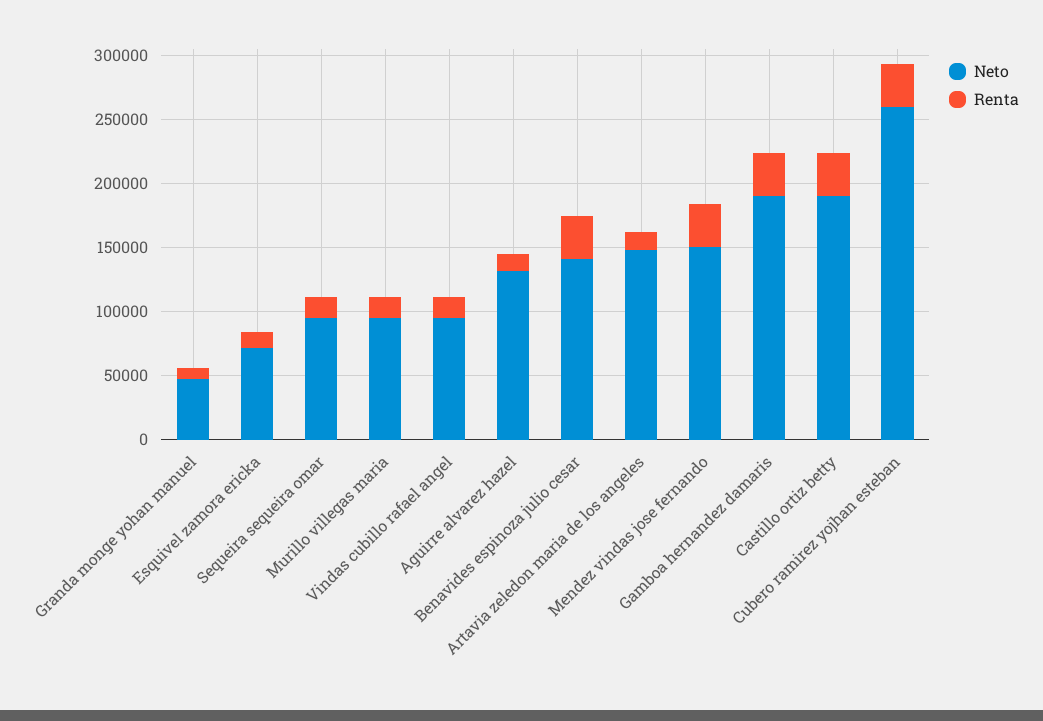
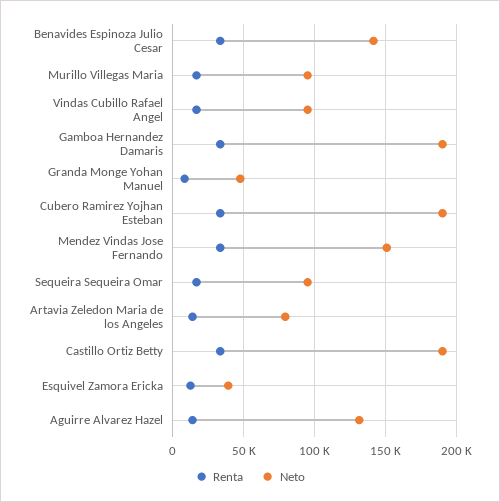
Neto, Esquivel zamora ericka: 70000 -> 40000
Neto, Artavia zeledon maria de los angeles: 150000 -> 80000
Neto, Cubero ramirez yojhan esteban: 260000 -> 190000

